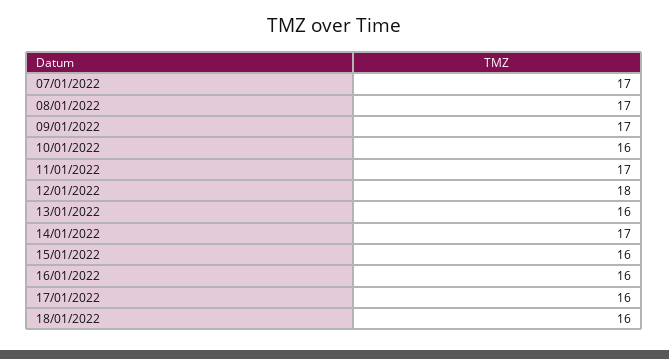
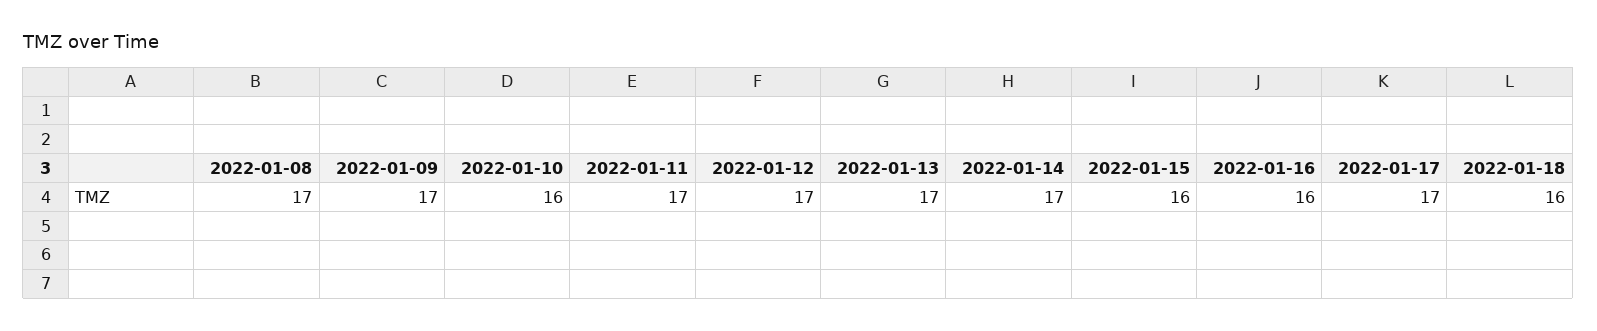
07/01/2022: 17 -> none
12/01/2022: 18 -> 17
13/01/2022: 16 -> 17
17/01/2022: 16 -> 17

